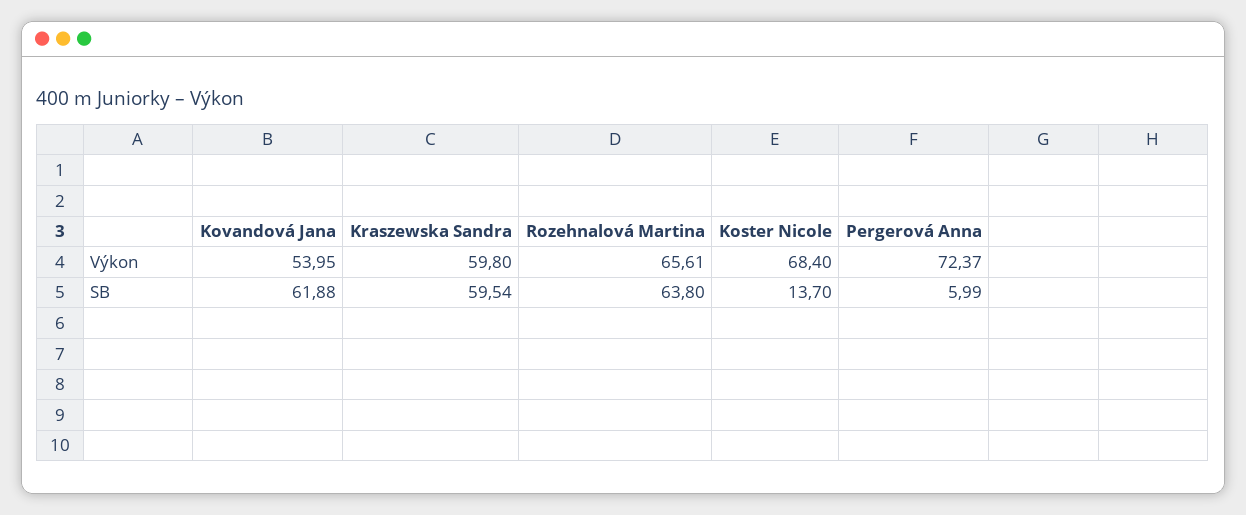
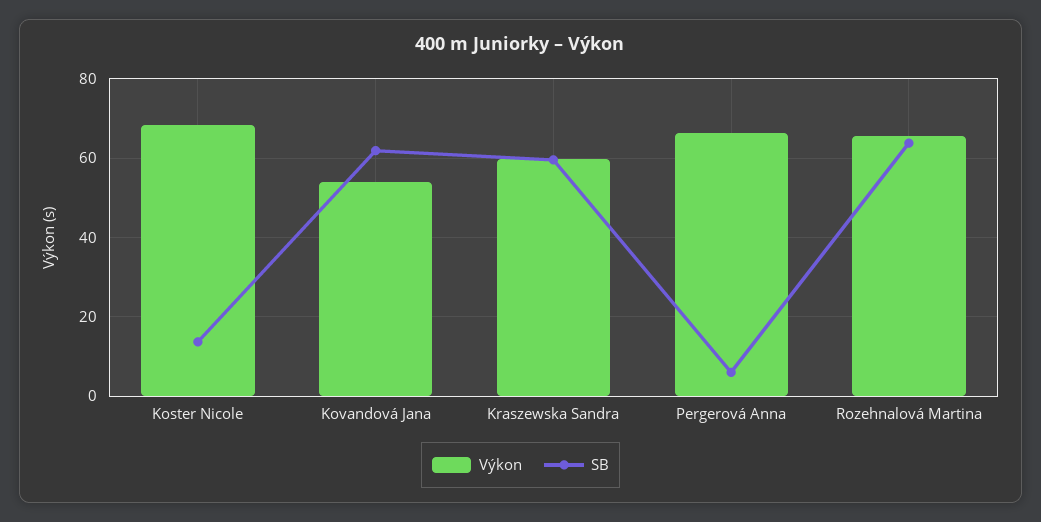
Výkon, Pergerová Anna: 72.37 -> 66

